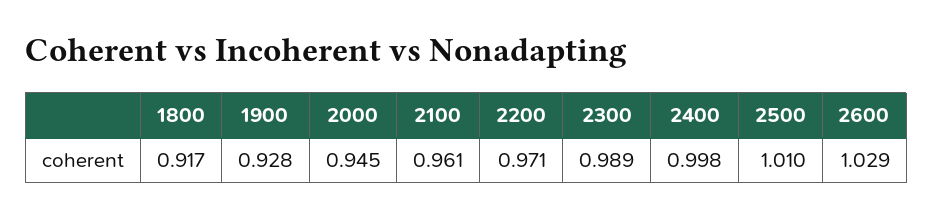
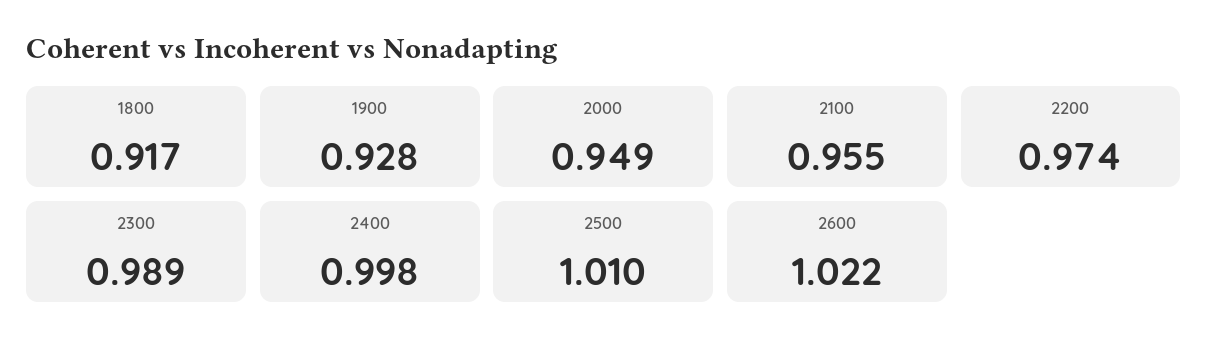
2000: 0.945 -> 0.949
2100: 0.961 -> 0.955
2200: 0.971 -> 0.974
2600: 1.029 -> 1.022

